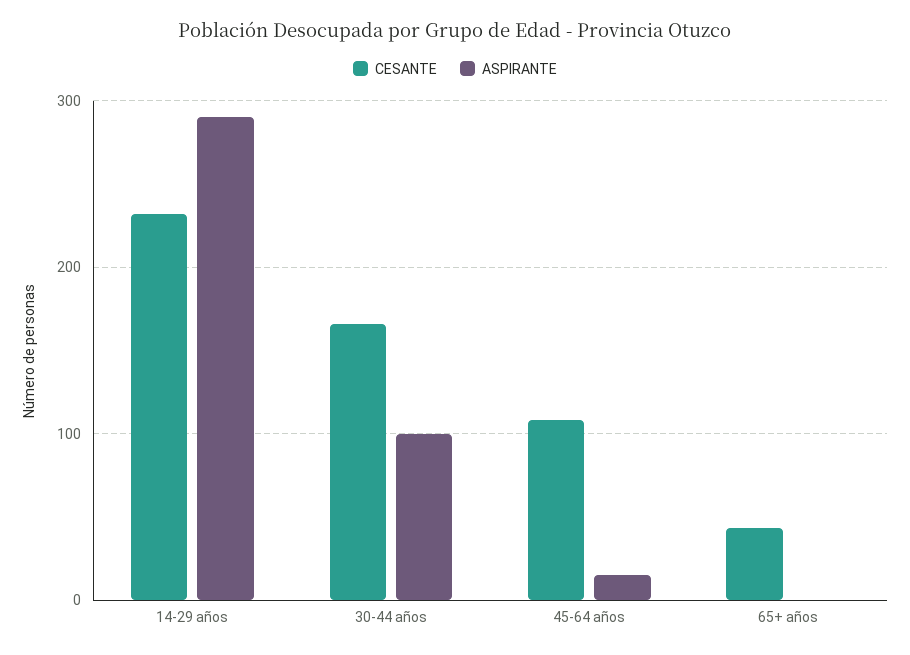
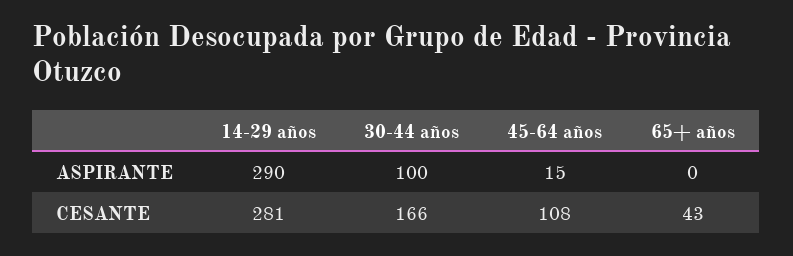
CESANTE, 14-29 años: 230 -> 281

